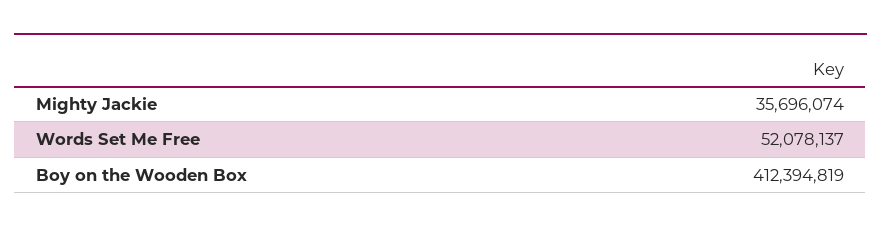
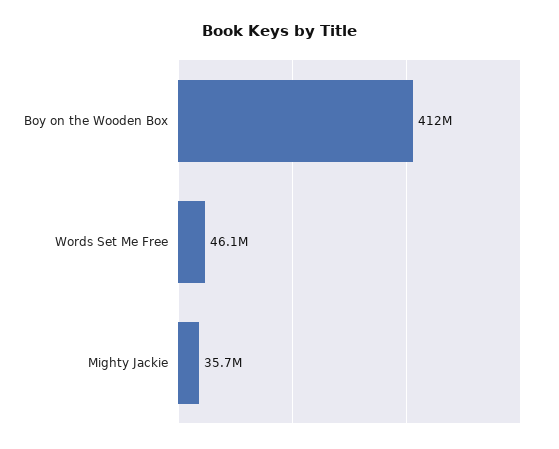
Words Set Me Free: 52078137 -> 46100000

